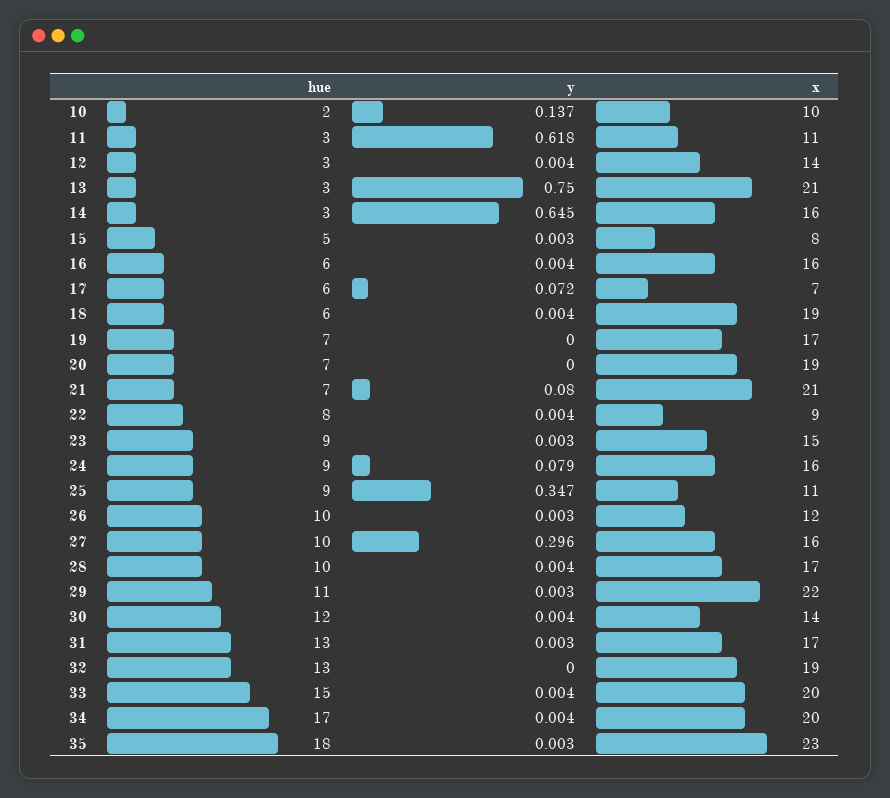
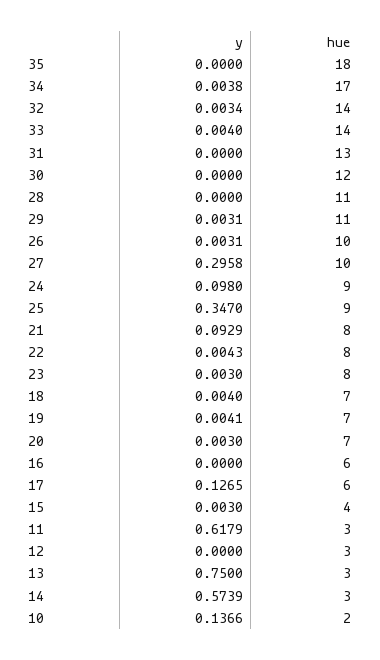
x, 10: 10 -> none
x, 11: 11 -> none
y, 12: 0.004 -> 0
x, 12: 14 -> none
x, 13: 21 -> none
y, 14: 0.645 -> 0.5739
x, 14: 16 -> none
hue, 15: 5 -> 4
x, 15: 8 -> none
y, 16: 0.004 -> 0
x, 16: 16 -> none
y, 17: 0.072 -> 0.1265
x, 17: 7 -> none
hue, 18: 6 -> 7
x, 18: 19 -> none
y, 19: 0 -> 0.0041
x, 19: 17 -> none
y, 20: 0 -> 0.003
x, 20: 19 -> none
hue, 21: 7 -> 8
y, 21: 0.08 -> 0.0929
x, 21: 21 -> none
x, 22: 9 -> none
hue, 23: 9 -> 8
x, 23: 15 -> none
y, 24: 0.079 -> 0.098
x, 24: 16 -> none
x, 25: 11 -> none
x, 26: 12 -> none
x, 27: 16 -> none
hue, 28: 10 -> 11
y, 28: 0.004 -> 0
x, 28: 17 -> none
x, 29: 22 -> none
y, 30: 0.004 -> 0
x, 30: 14 -> none
y, 31: 0.003 -> 0
x, 31: 17 -> none
hue, 32: 13 -> 14
y, 32: 0 -> 0.0034
x, 32: 19 -> none
hue, 33: 15 -> 14
x, 33: 20 -> none
x, 34: 20 -> none
y, 35: 0.003 -> 0
x, 35: 23 -> none

